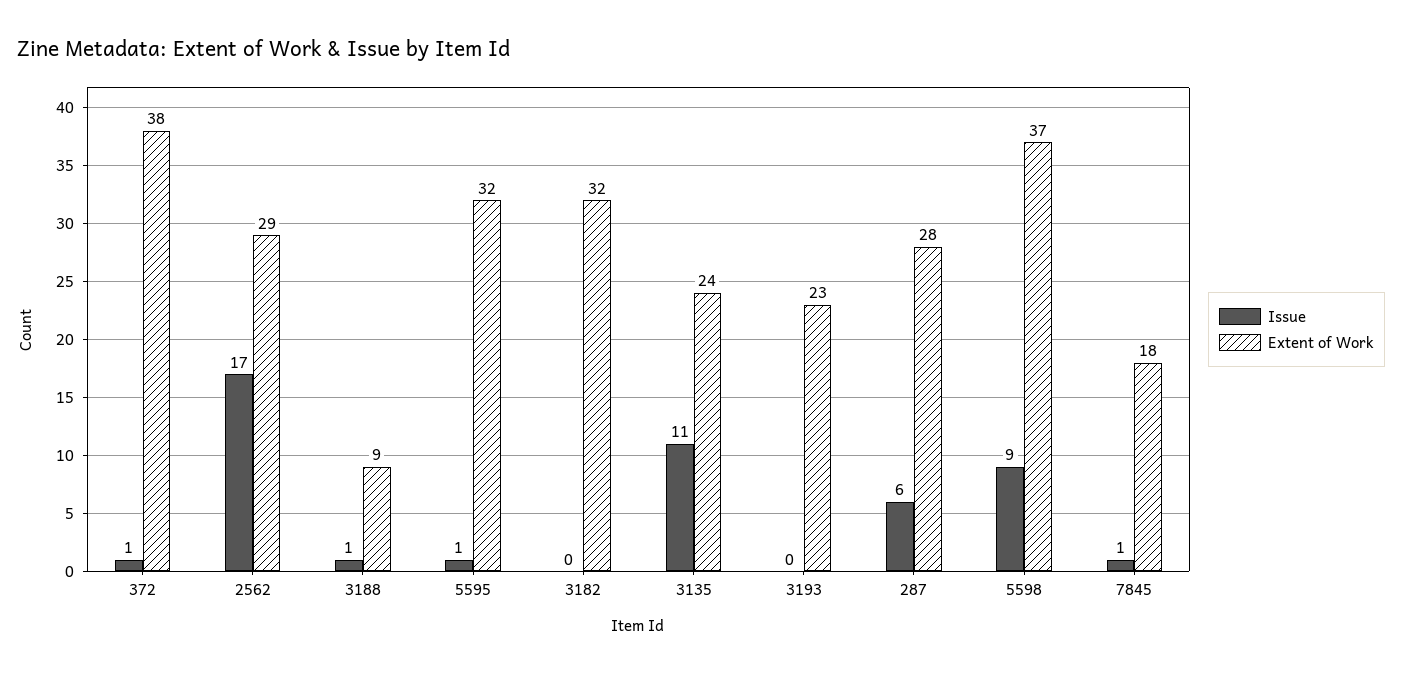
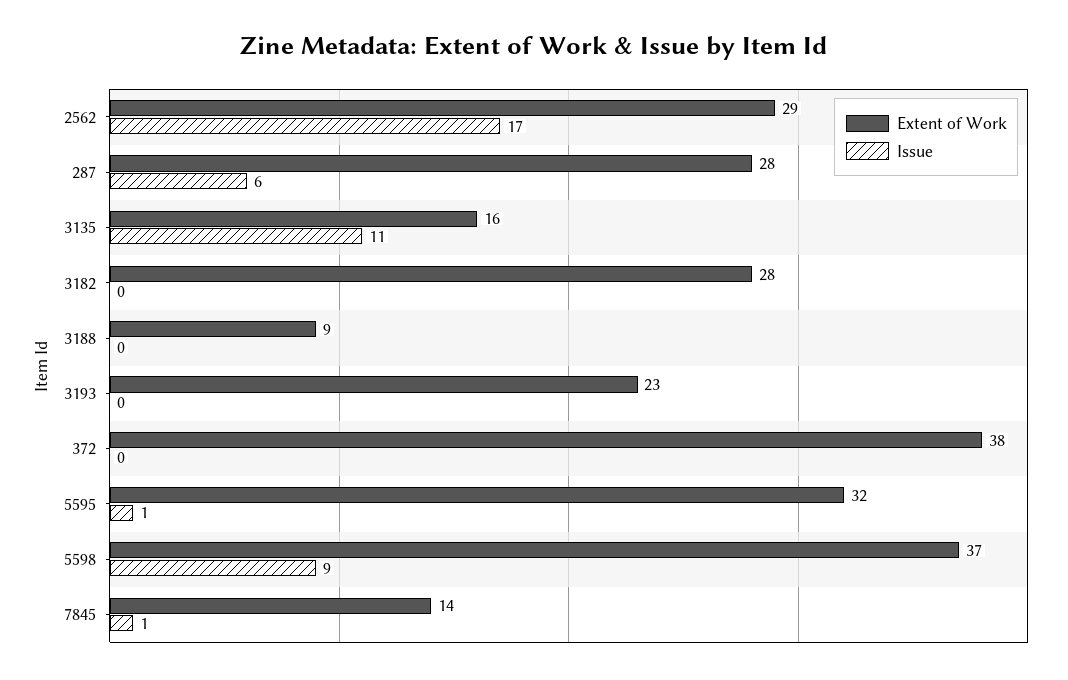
Issue, 372: 1 -> 0
Issue, 3188: 1 -> 0
Extent of Work, 3182: 32 -> 28
Extent of Work, 3135: 24 -> 16
Extent of Work, 7845: 18 -> 14

